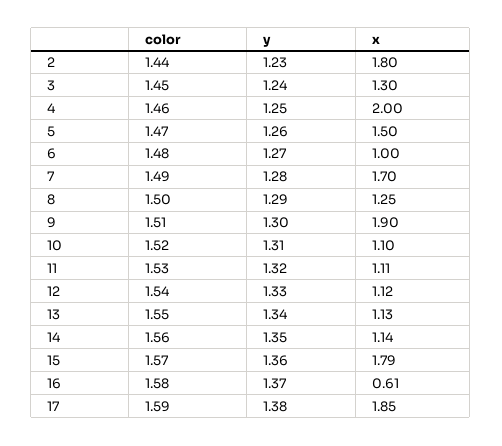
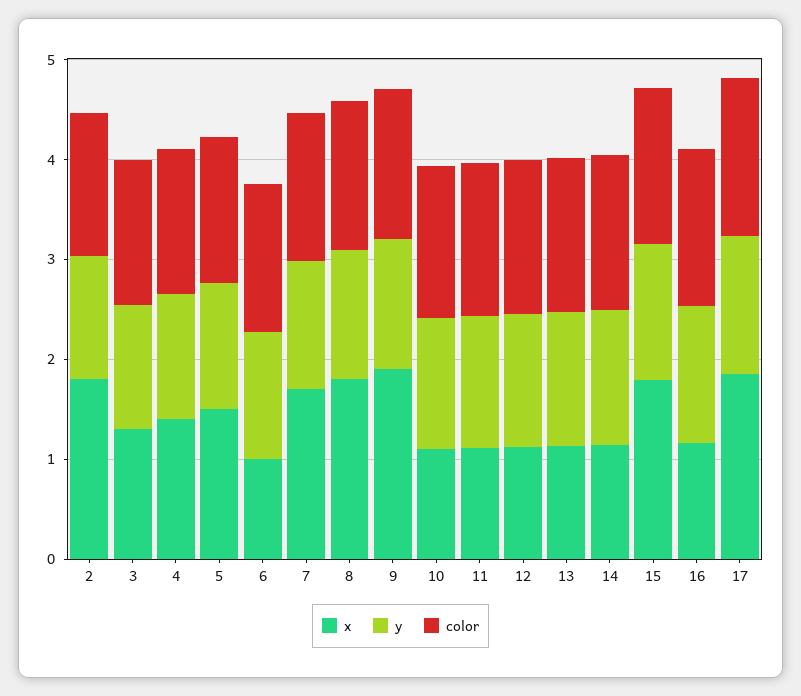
x, 4: 2 -> 1.4
x, 8: 1.25 -> 1.8
x, 16: 0.61 -> 1.2

